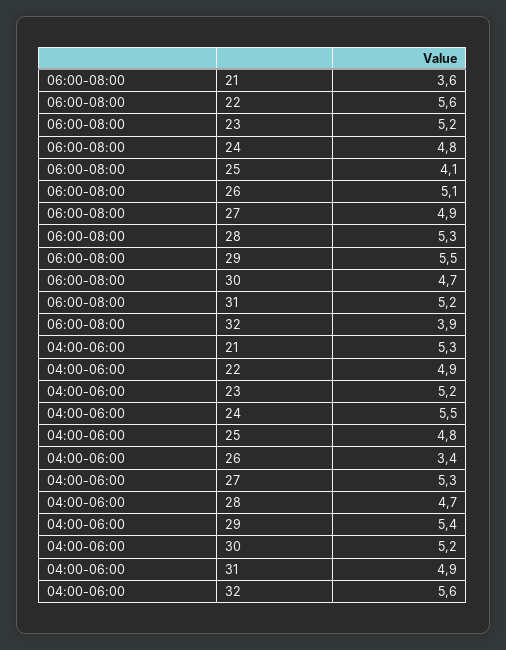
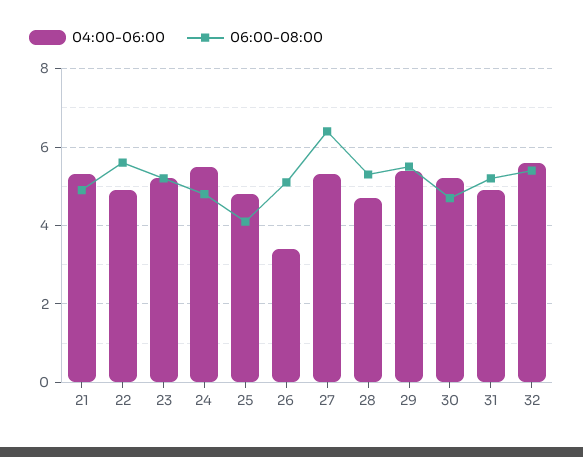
06:00-08:00, 21: 3.6 -> 5
06:00-08:00, 27: 4.9 -> 6.5
06:00-08:00, 32: 3.9 -> 5.5

